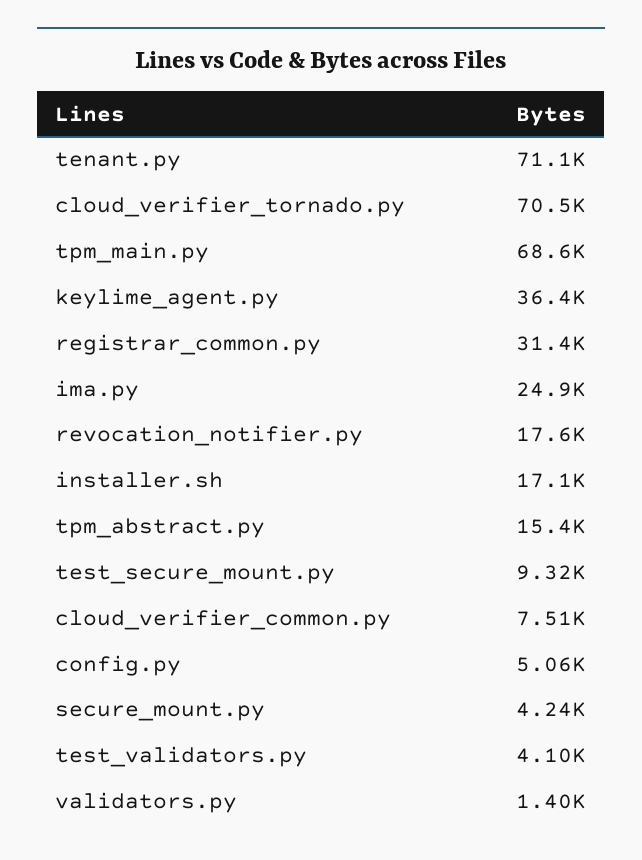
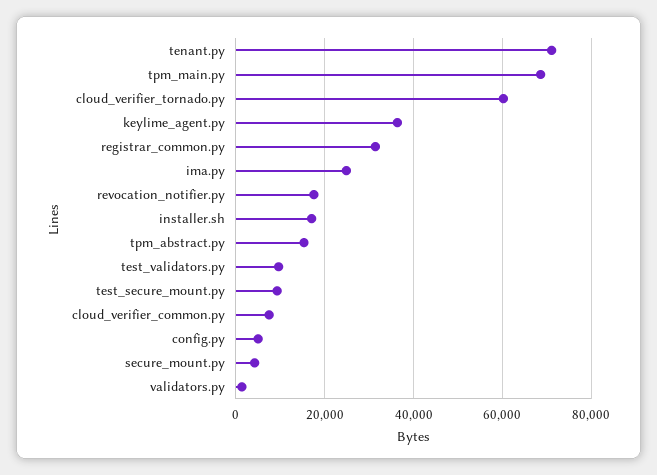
cloud_verifier_tornado.py: 70500 -> 60000
test_validators.py: 4100 -> 10000

